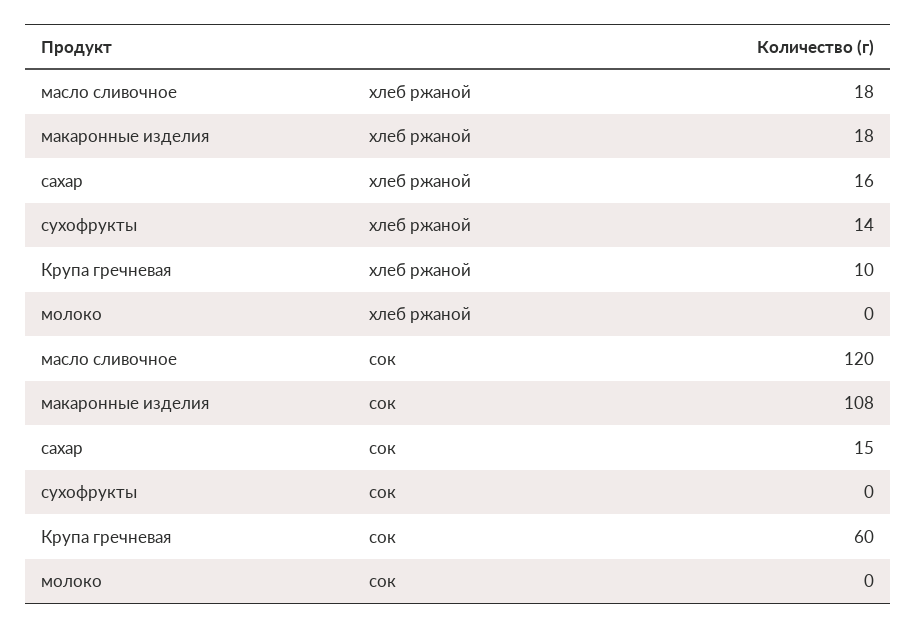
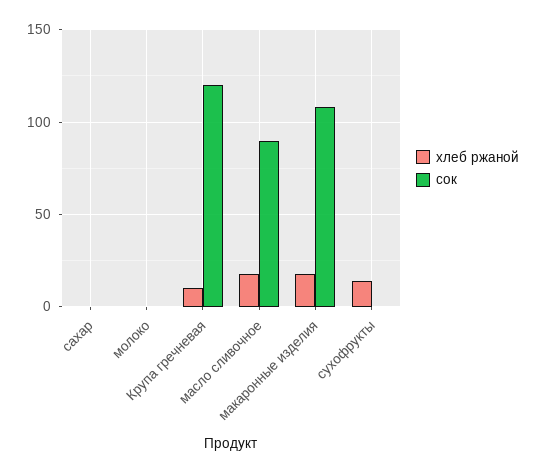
хлеб ржаной, сахар: 16 -> 0
сок, масло сливочное: 120 -> 90
сок, сахар: 15 -> 0
сок, Крупа гречневая: 60 -> 120

